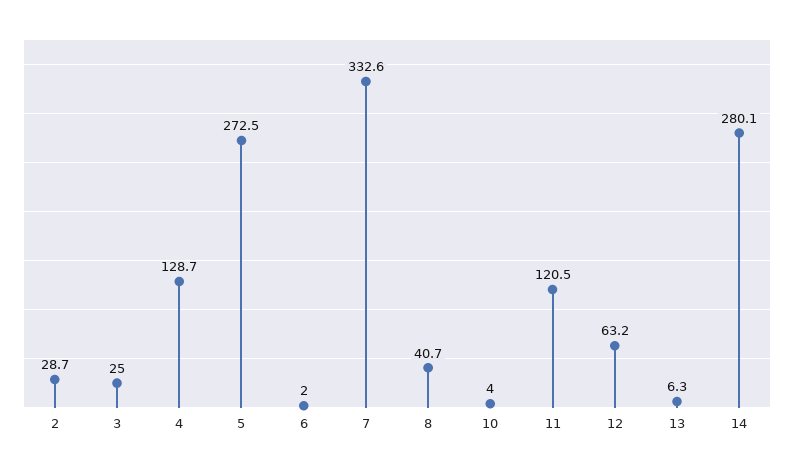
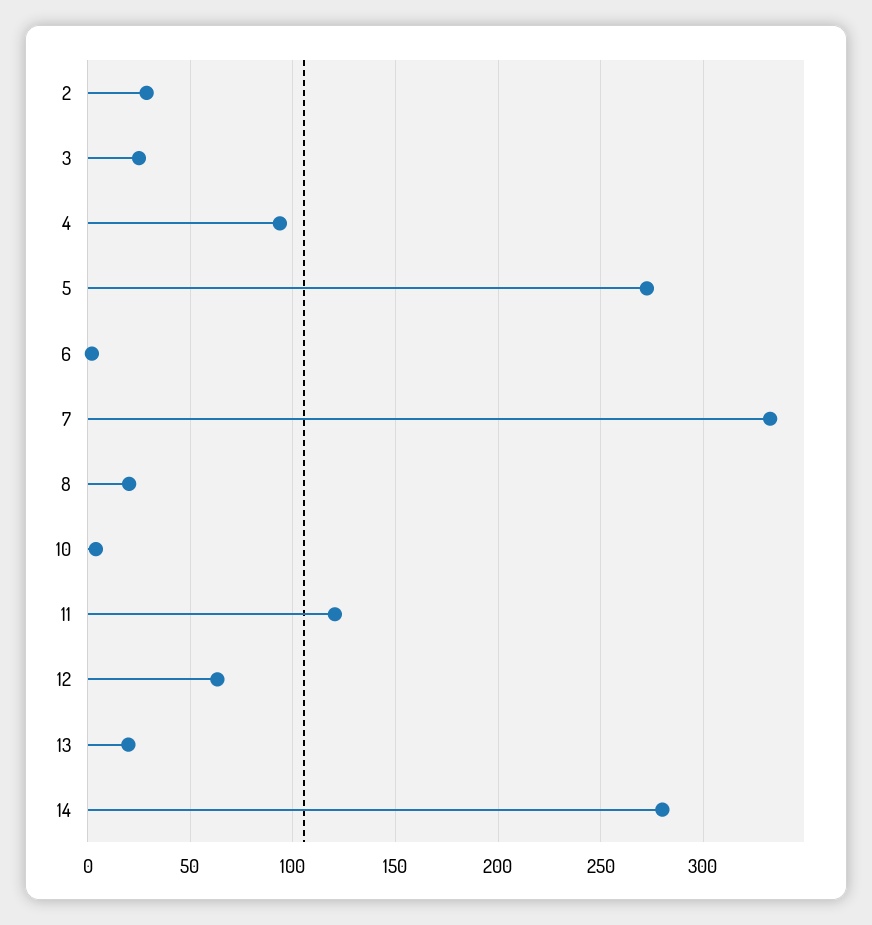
4: 128.7 -> 95
8: 40.7 -> 20
13: 6.3 -> 20

